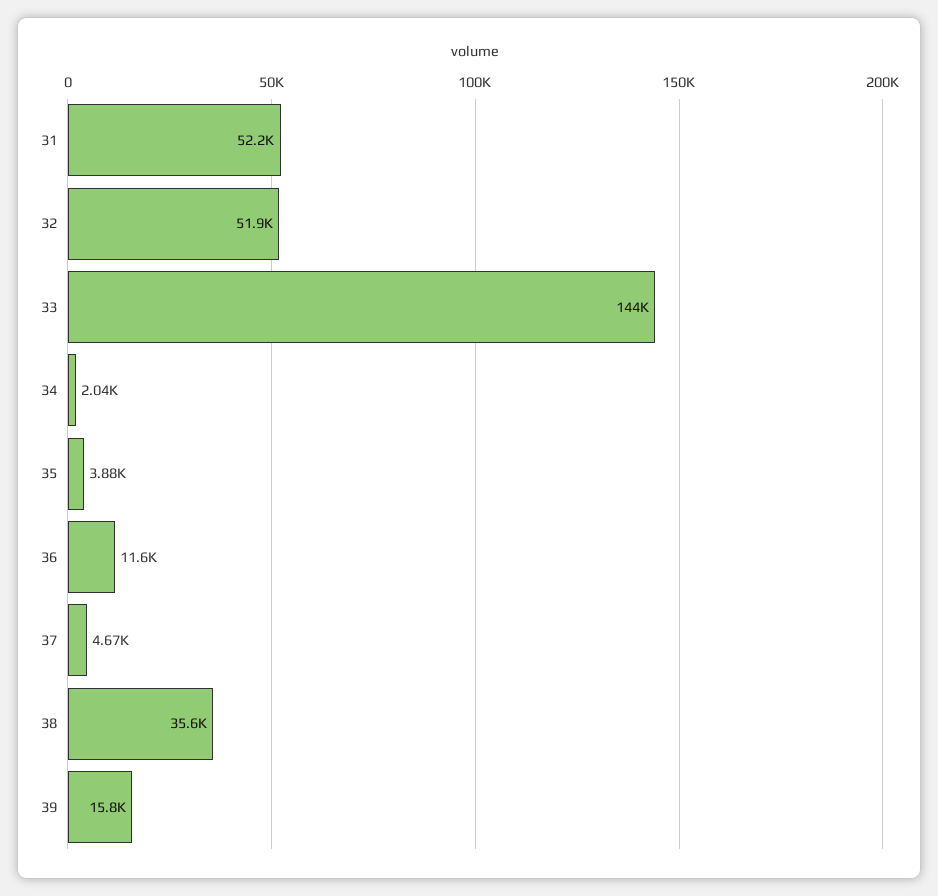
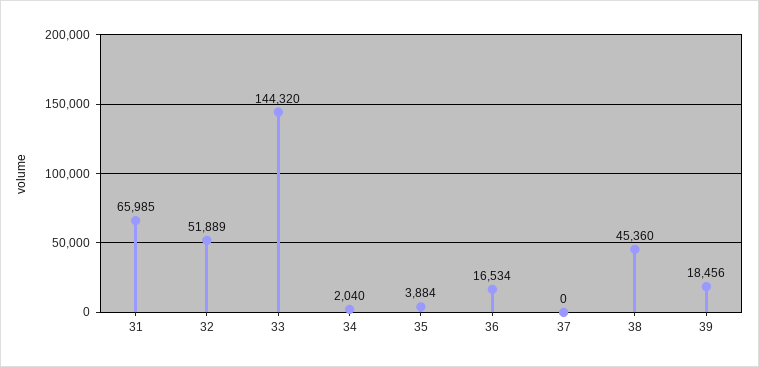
31: 52200 -> 65985
36: 11600 -> 16534
37: 4670 -> 0
38: 35600 -> 45360
39: 15800 -> 18456

